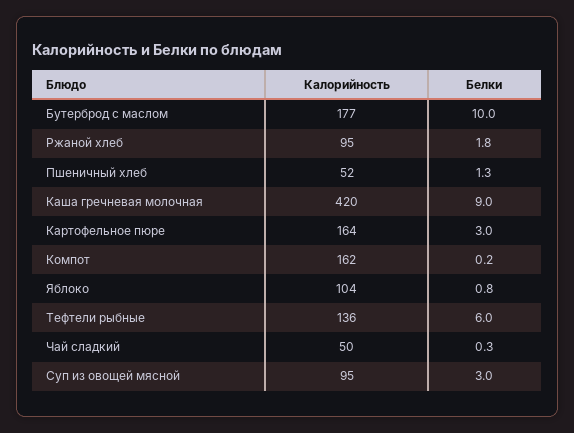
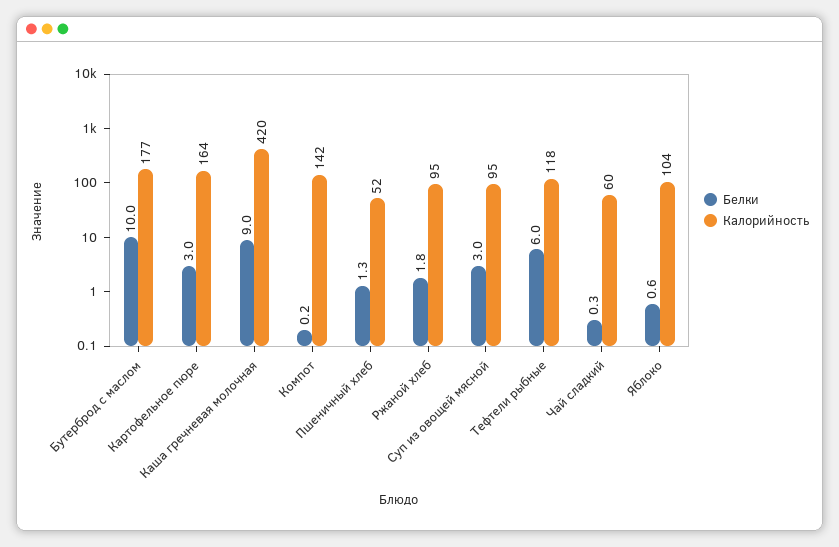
Калорийность, Компот: 162 -> 142
Белки, Яблоко: 0.8 -> 0.6
Калорийность, Тефтели рыбные: 136 -> 118
Калорийность, Чай сладкий: 50 -> 60

